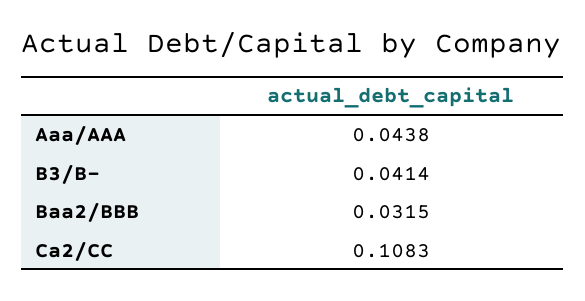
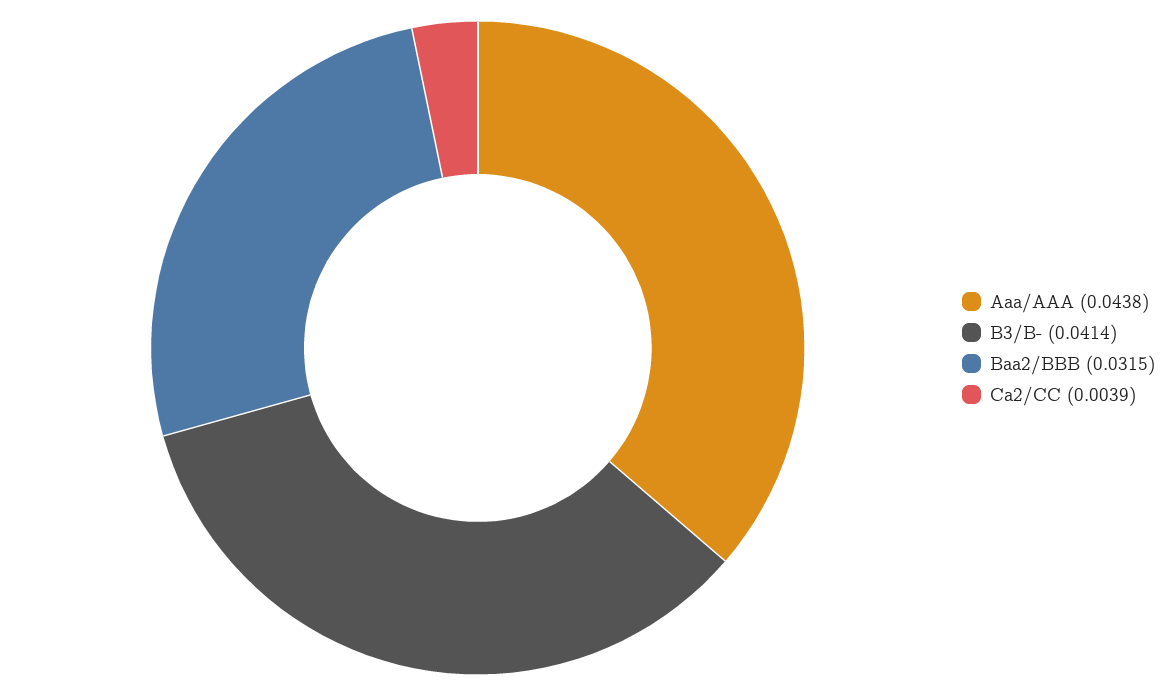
Ca2/CC: 0.1083 -> 0.0039

